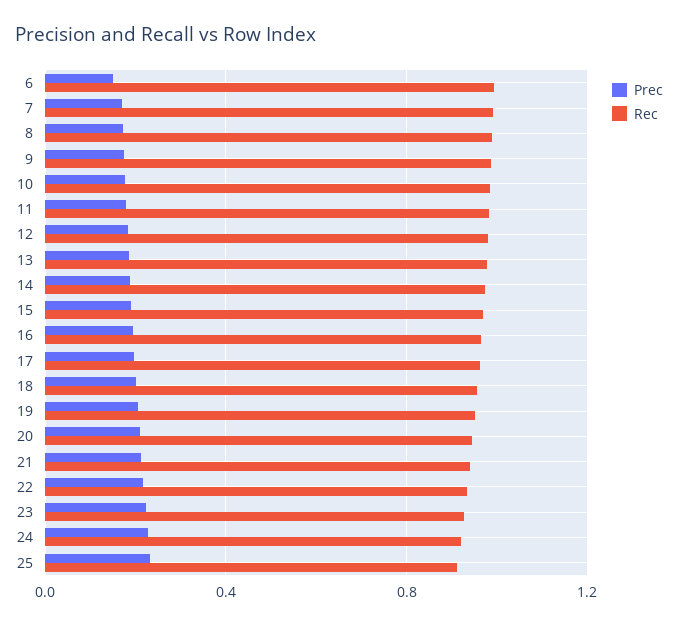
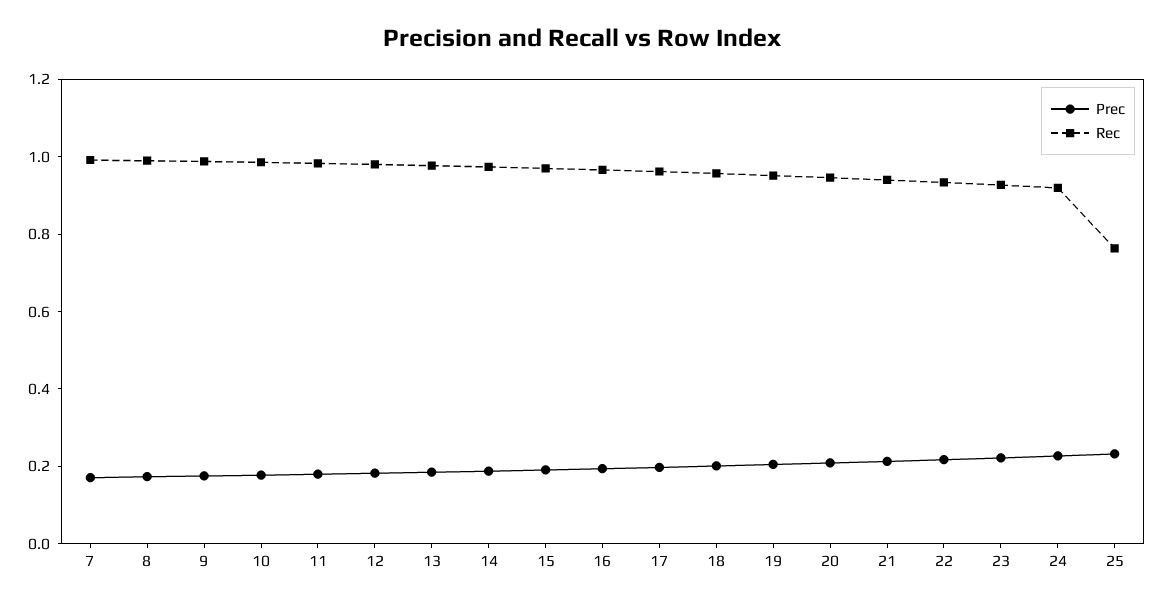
Prec, 6: 0.15 -> none
Rec, 6: 1 -> none
Rec, 25: 0.9 -> 0.75

